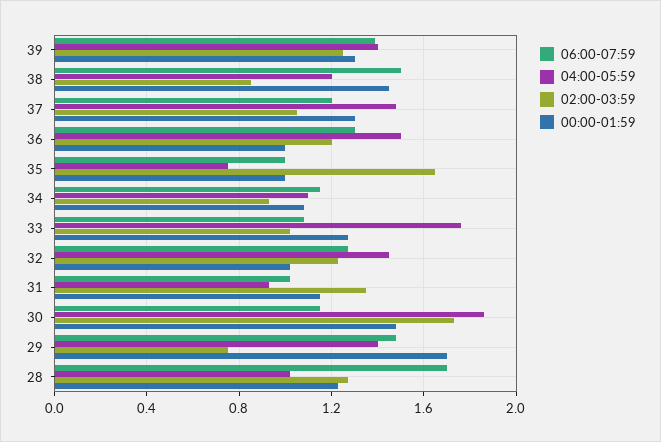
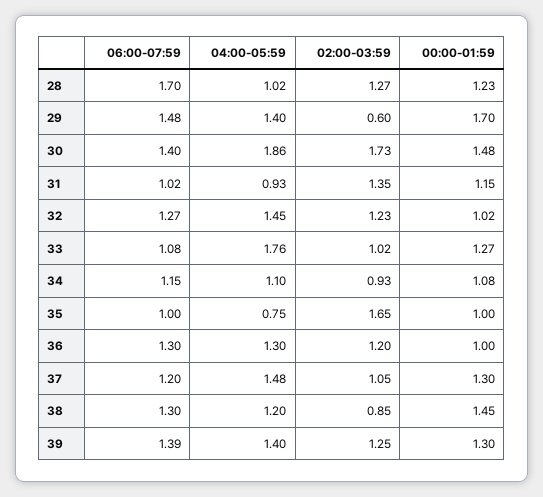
06:00-07:59, 38: 1.5 -> 1.3
04:00-05:59, 36: 1.5 -> 1.3
06:00-07:59, 30: 1.15 -> 1.4
02:00-03:59, 29: 0.75 -> 0.6

